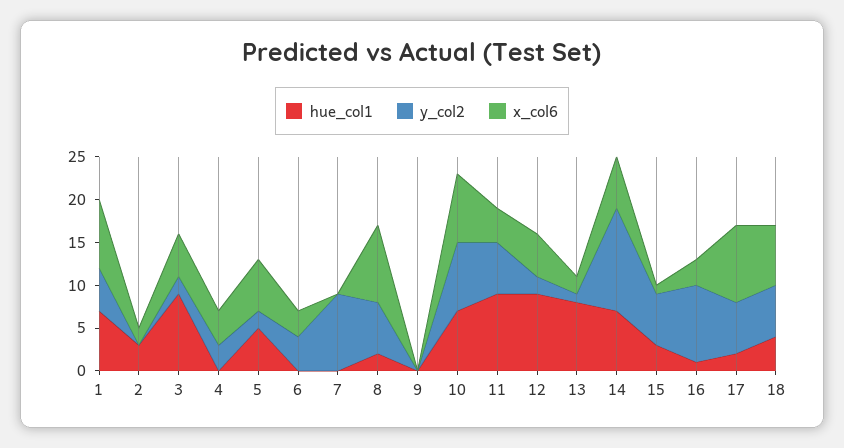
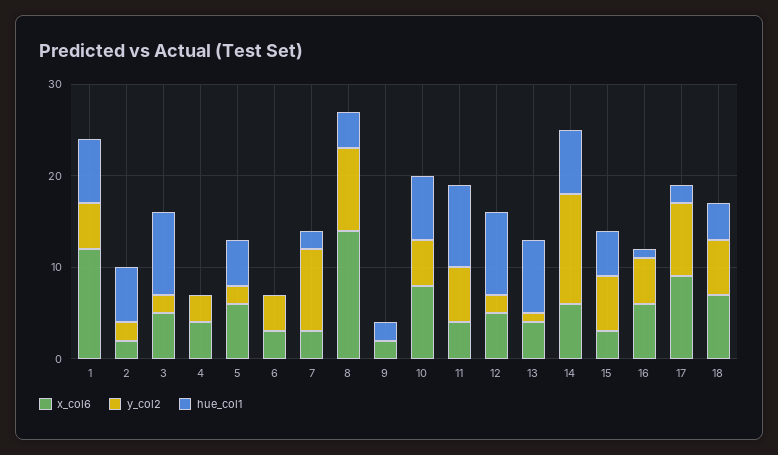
x_col6, 1: 8 -> 12
hue_col1, 2: 3 -> 6
y_col2, 2: 0 -> 2
hue_col1, 7: 0 -> 2
x_col6, 7: 0 -> 3
hue_col1, 8: 2 -> 4
y_col2, 8: 6 -> 9
x_col6, 8: 9 -> 14
hue_col1, 9: 0 -> 2
x_col6, 9: 0 -> 2
y_col2, 10: 8 -> 5
x_col6, 13: 2 -> 4
hue_col1, 15: 3 -> 5
x_col6, 15: 1 -> 3
y_col2, 16: 9 -> 5
x_col6, 16: 3 -> 6
y_col2, 17: 6 -> 8

